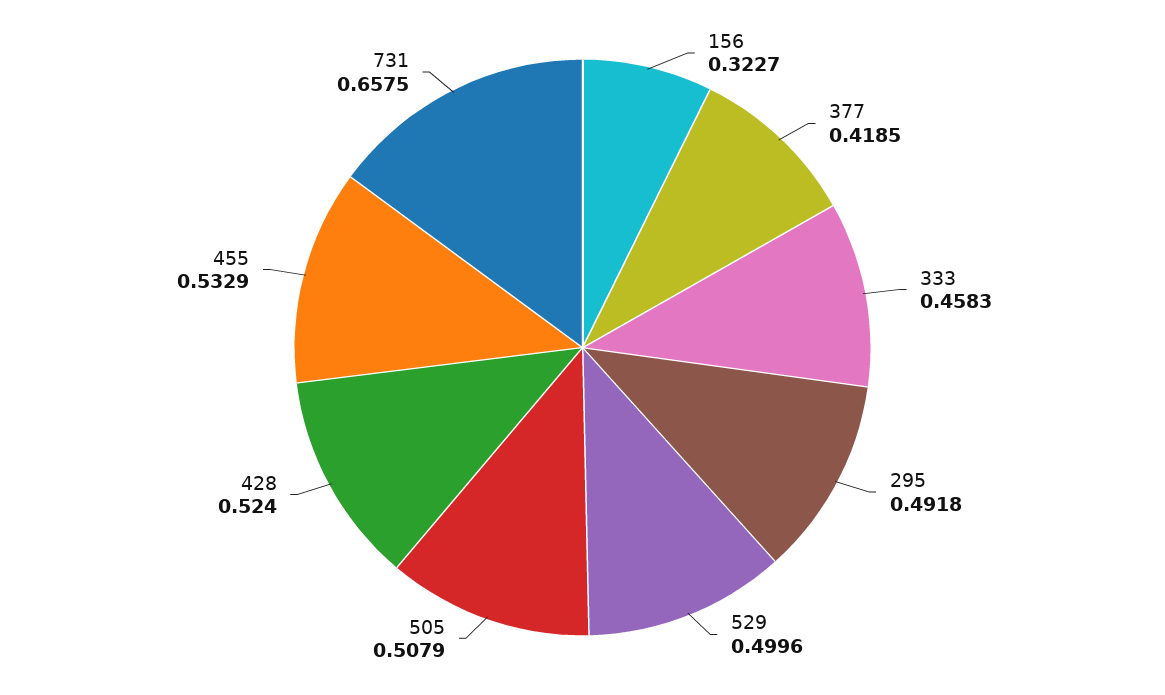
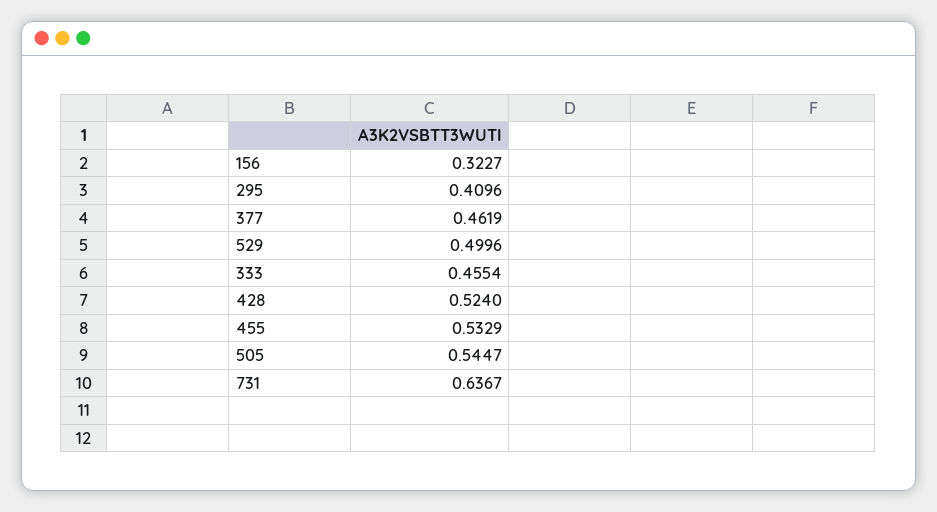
377: 0.4185 -> 0.4619
333: 0.4583 -> 0.4554
295: 0.4918 -> 0.4096
505: 0.5079 -> 0.5447
731: 0.6575 -> 0.6367

